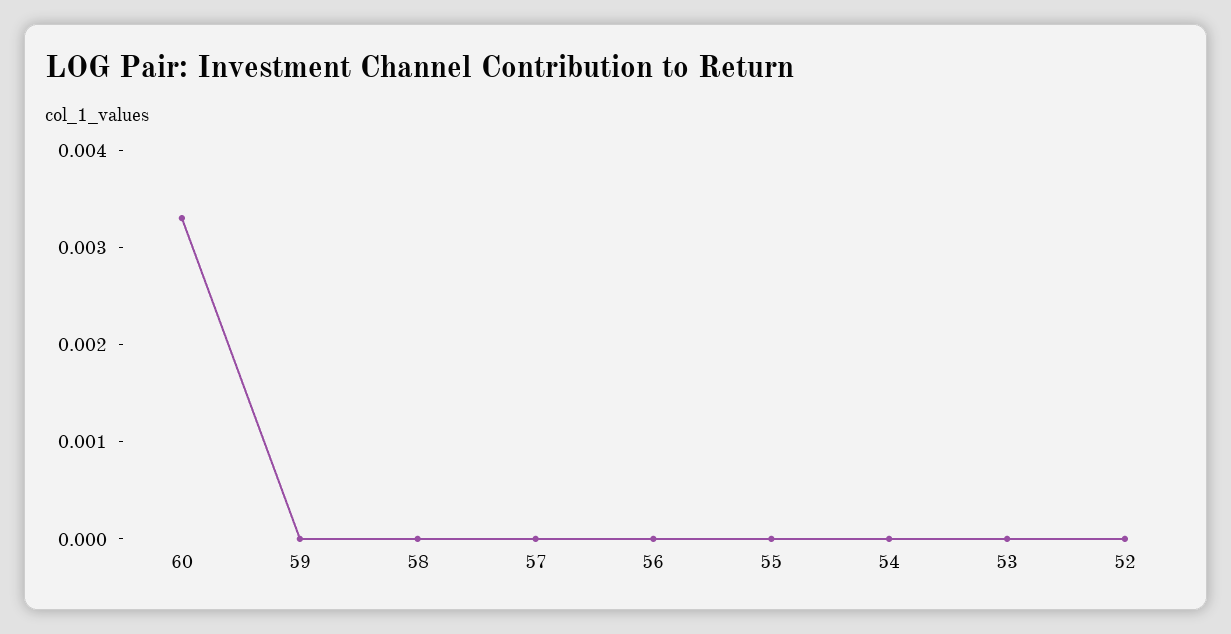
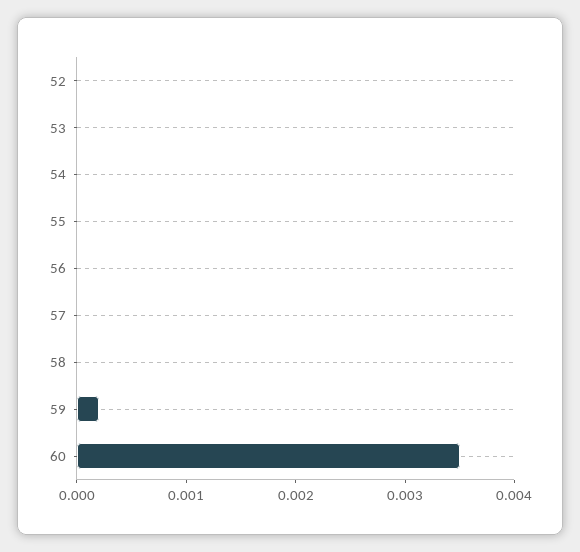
60: 0.0033 -> 0.0035
59: 0 -> 0.0002

